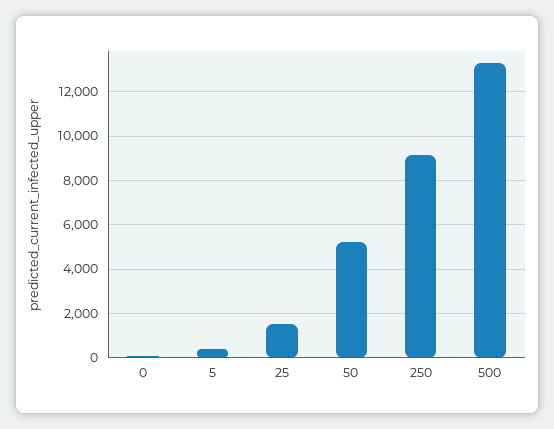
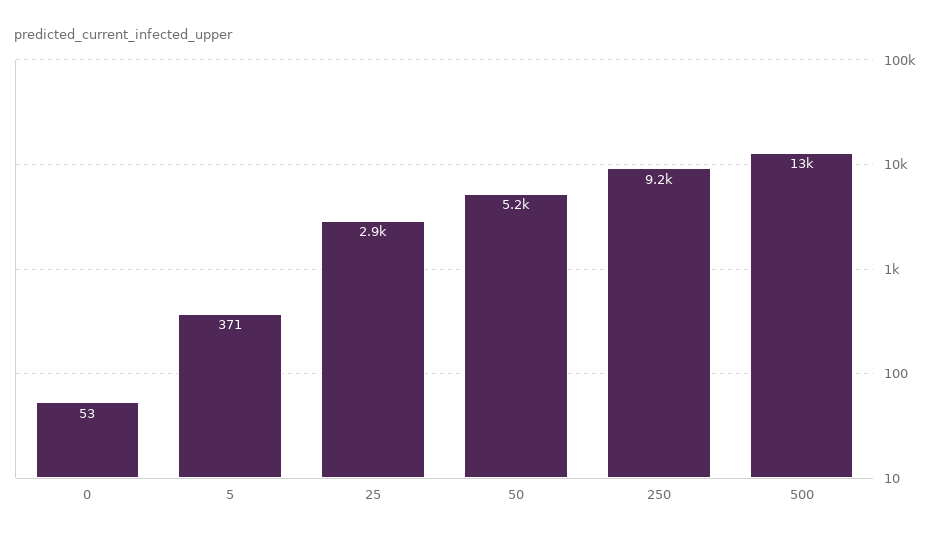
25: 1500 -> 2900

